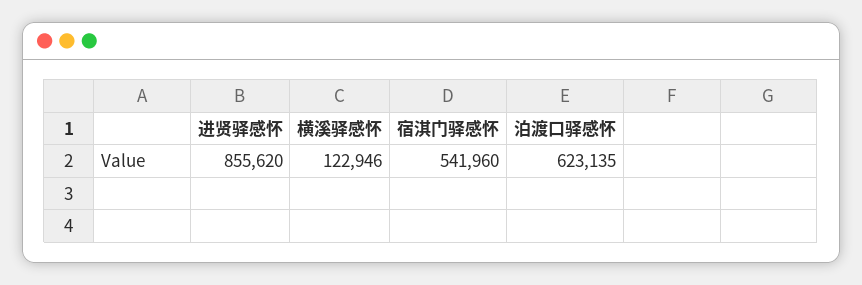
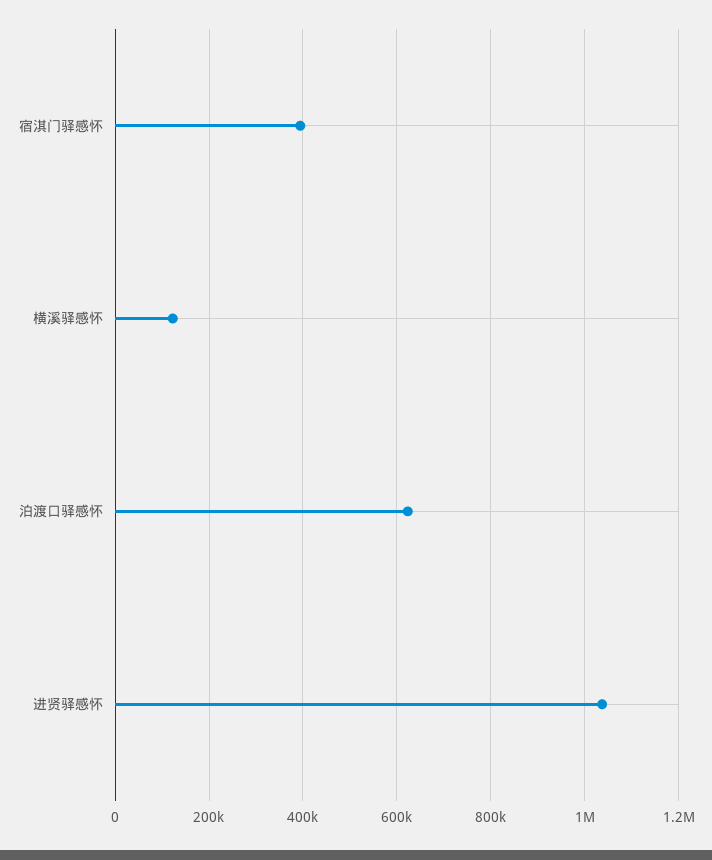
进贤驿感怀: 855620 -> 1040000
宿淇门驿感怀: 541960 -> 400000

